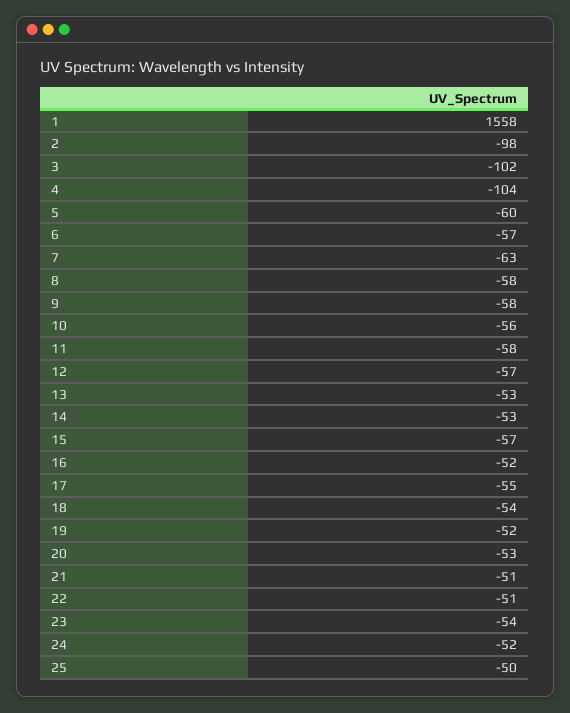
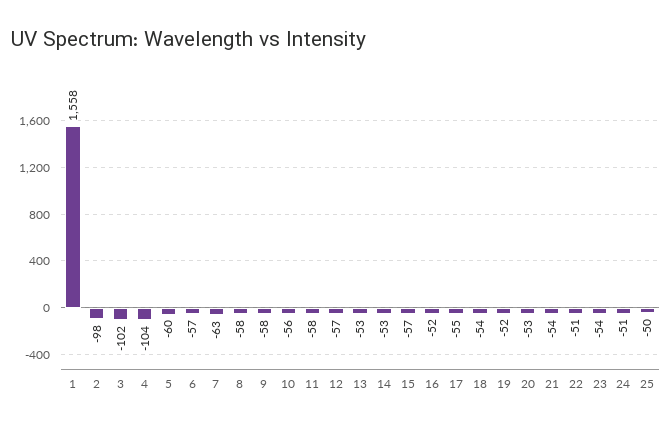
21: -51 -> -54
24: -52 -> -51

